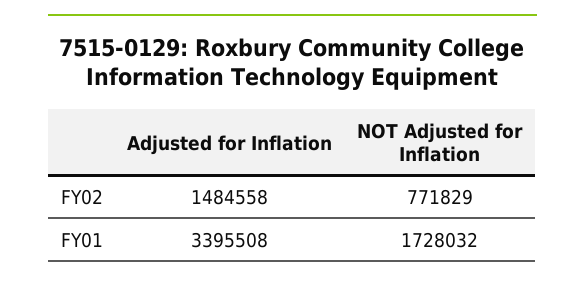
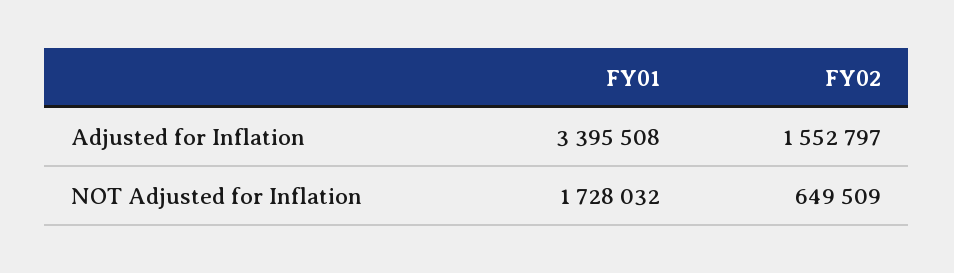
Adjusted for Inflation, FY02: 1484558 -> 1552797
NOT Adjusted for Inflation, FY02: 771829 -> 649509

